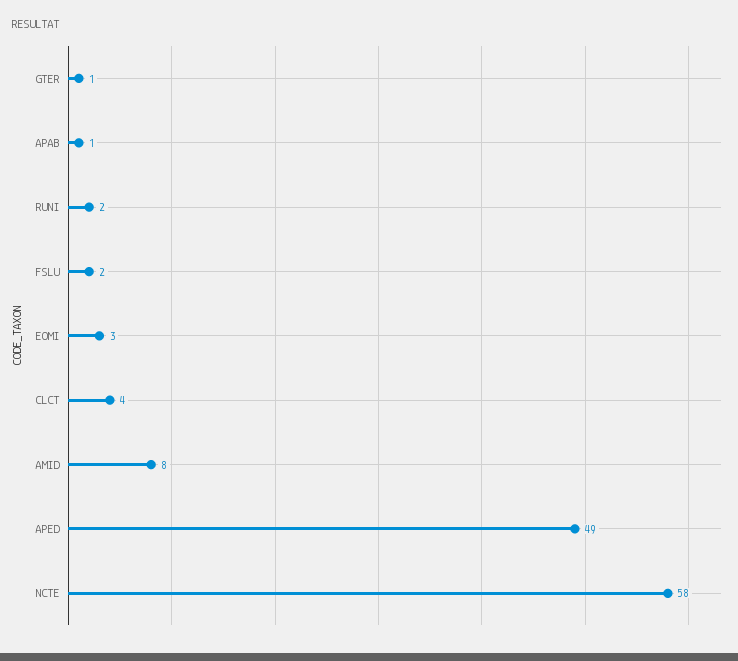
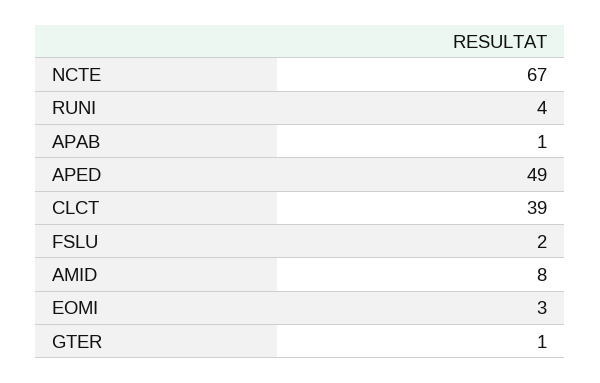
RUNI: 2 -> 4
CLCT: 4 -> 39
NCTE: 58 -> 67

